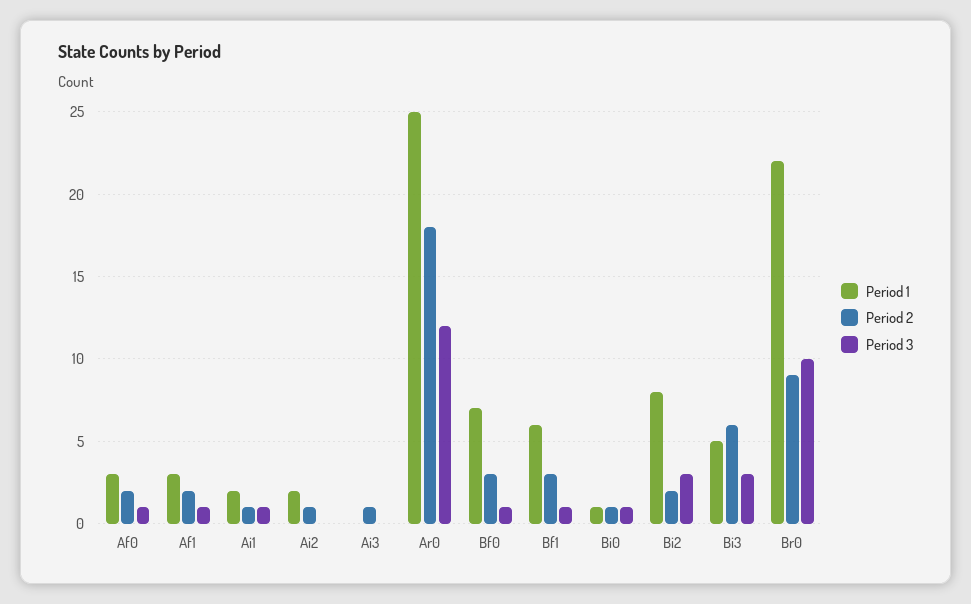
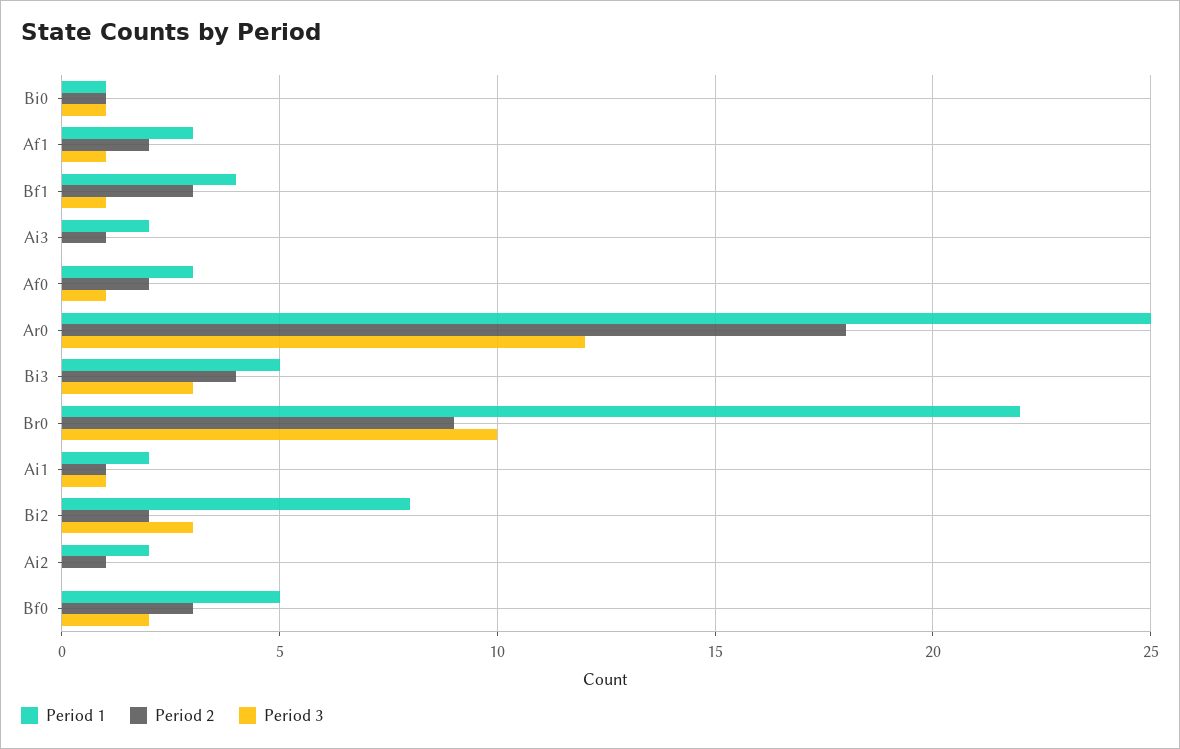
Period 1, Ai3: 0 -> 2
Period 1, Bf0: 7 -> 5
Period 3, Bf0: 1 -> 2
Period 1, Bf1: 6 -> 4
Period 2, Bi3: 6 -> 4

